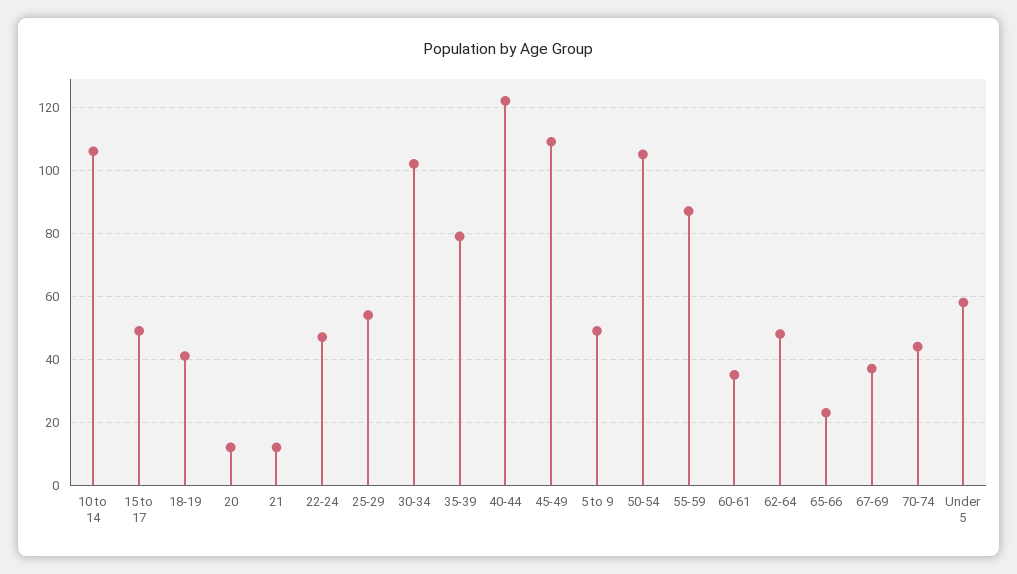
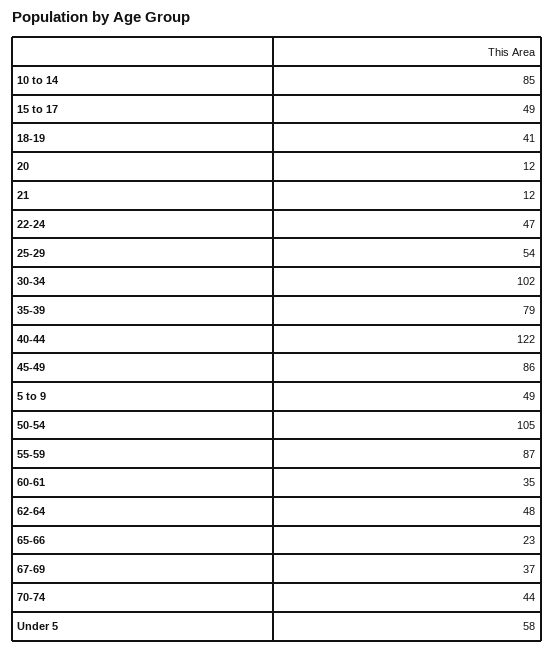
10 to 14: 105 -> 85
45-49: 110 -> 86

